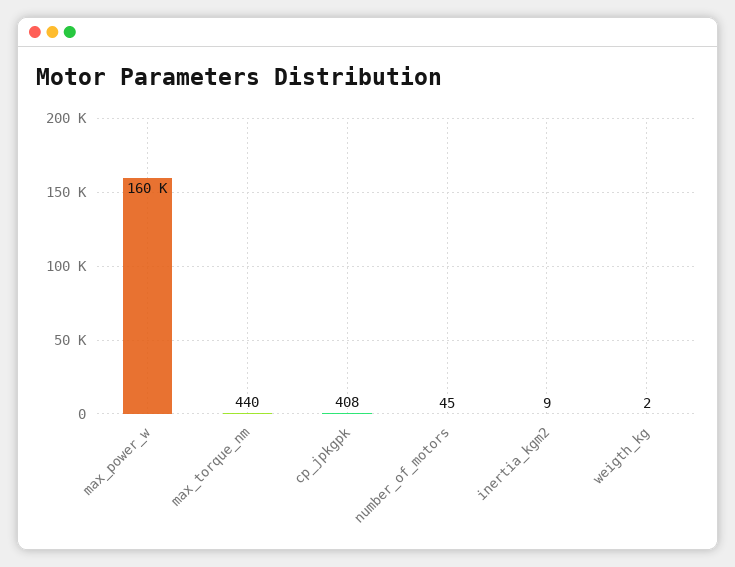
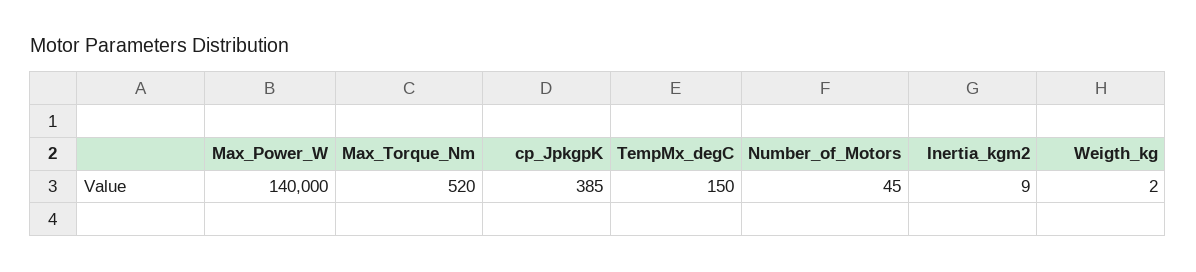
max_power_w: 160000 -> 140000
max_torque_nm: 440 -> 520
cp_jpkgpk: 408 -> 385
TempMx_degC: none -> 150

